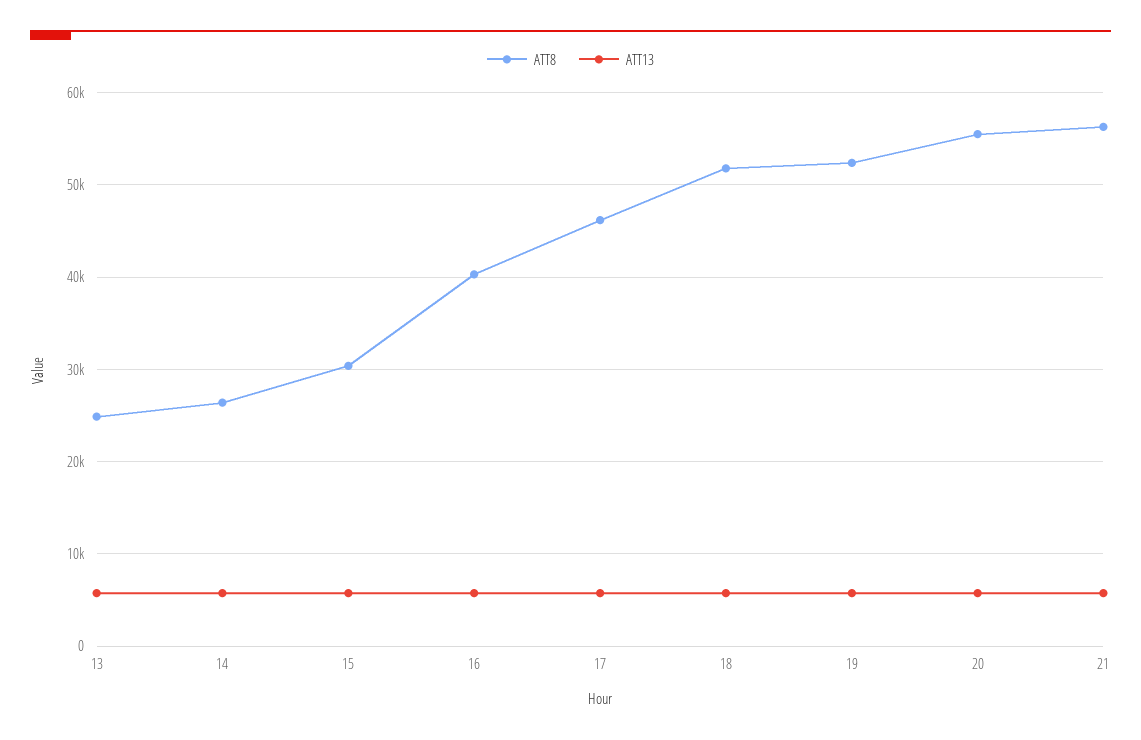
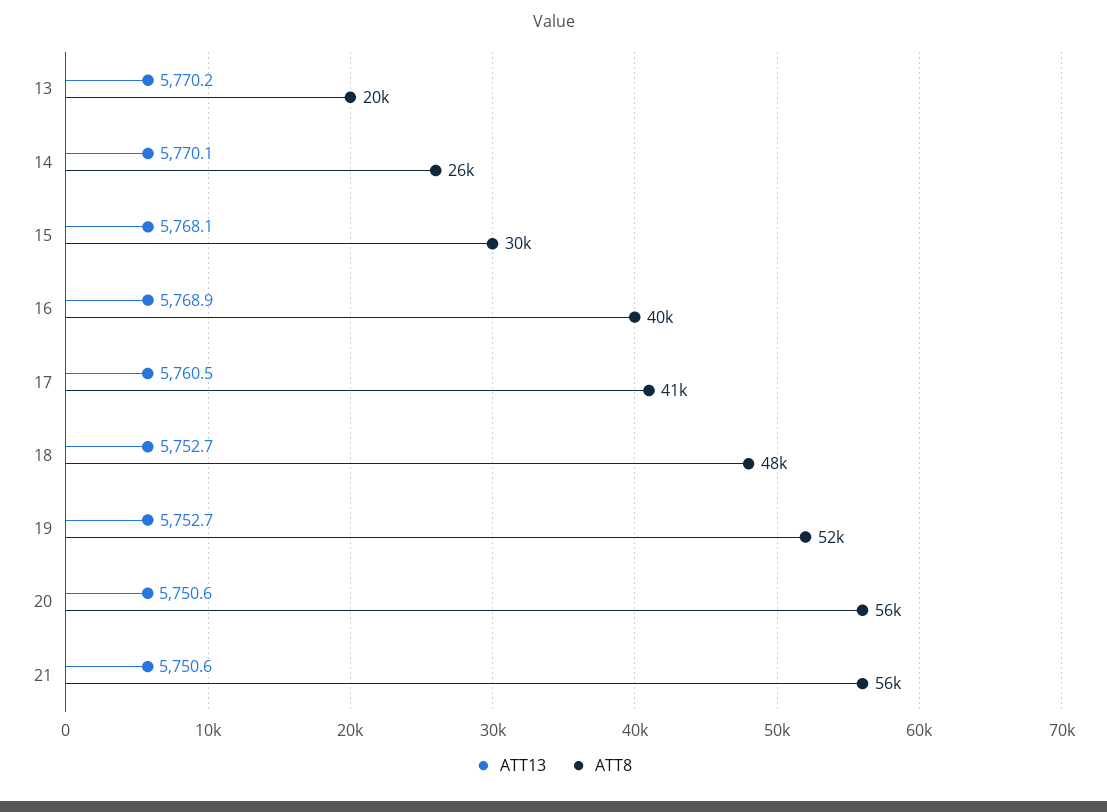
ATT8, 13: 25000 -> 20000
ATT8, 17: 46000 -> 41000
ATT8, 18: 52000 -> 48000

